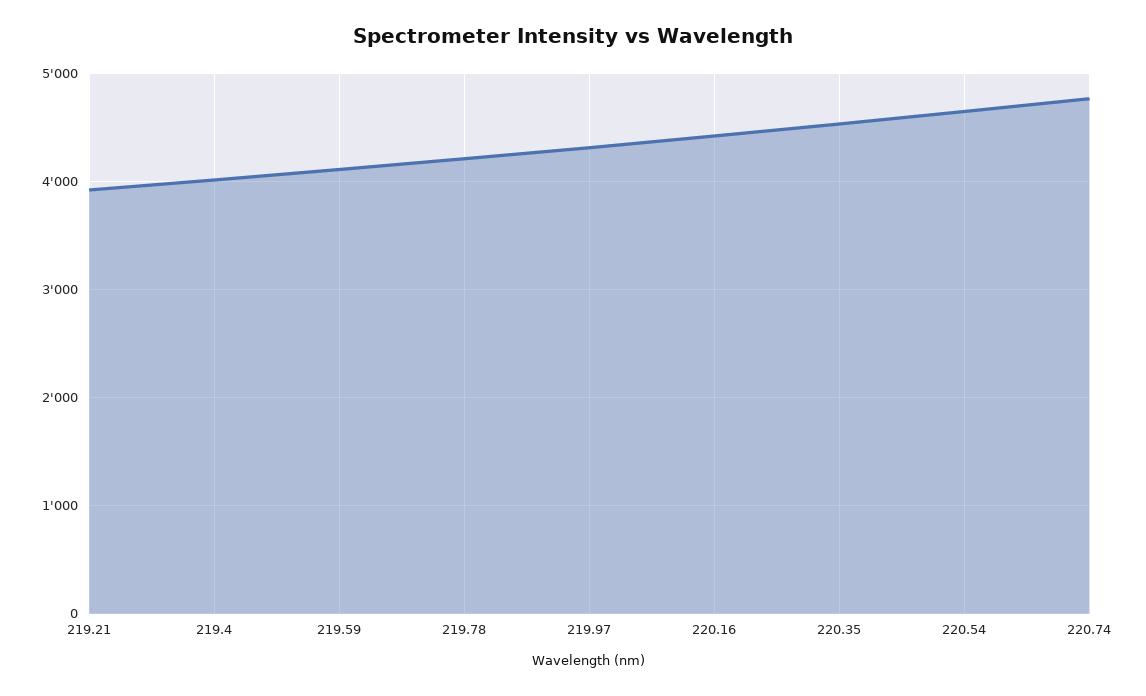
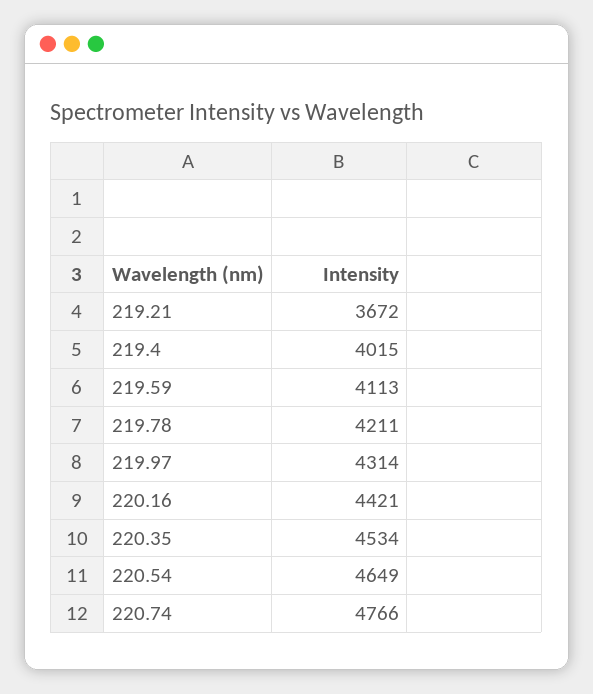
219.21: 3900 -> 3672

